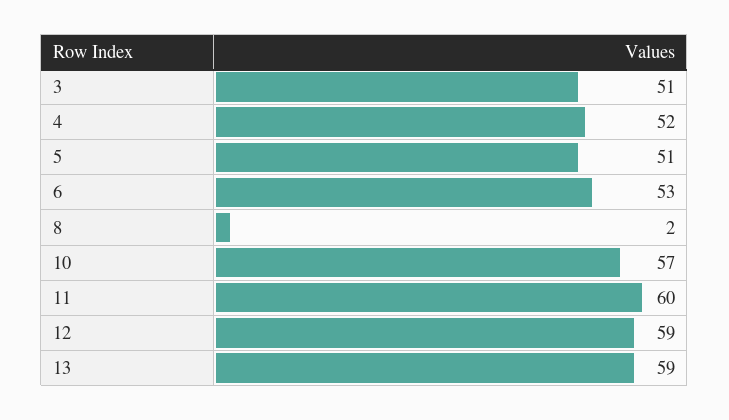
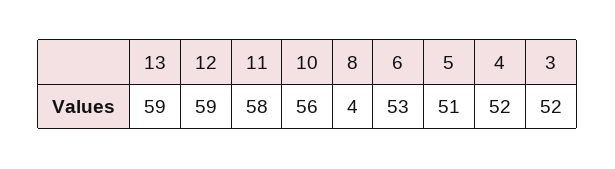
3: 51 -> 52
8: 2 -> 4
10: 57 -> 56
11: 60 -> 58

